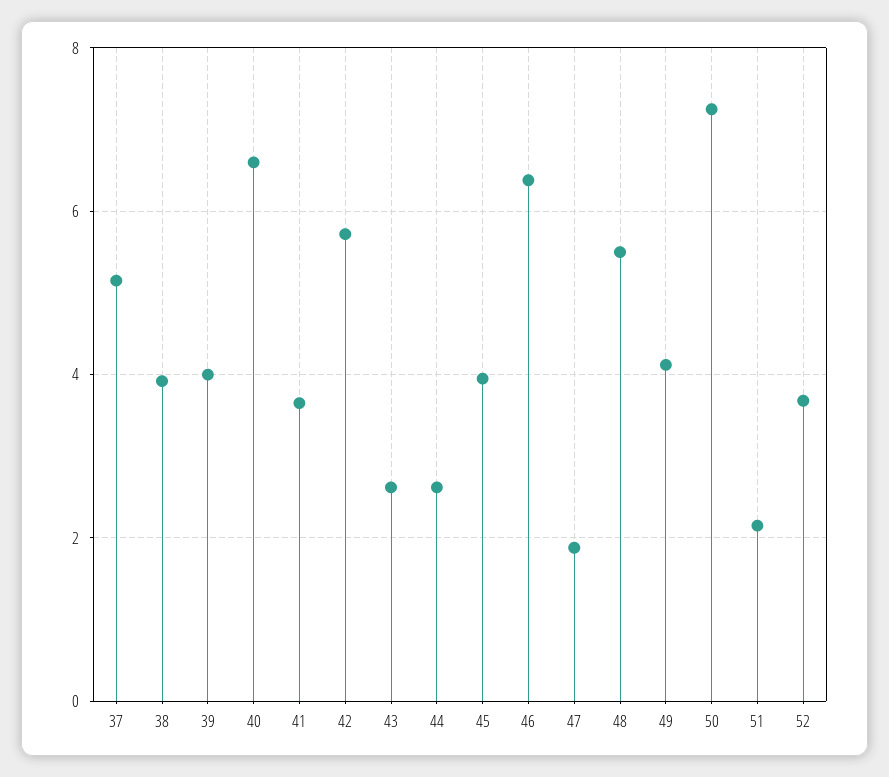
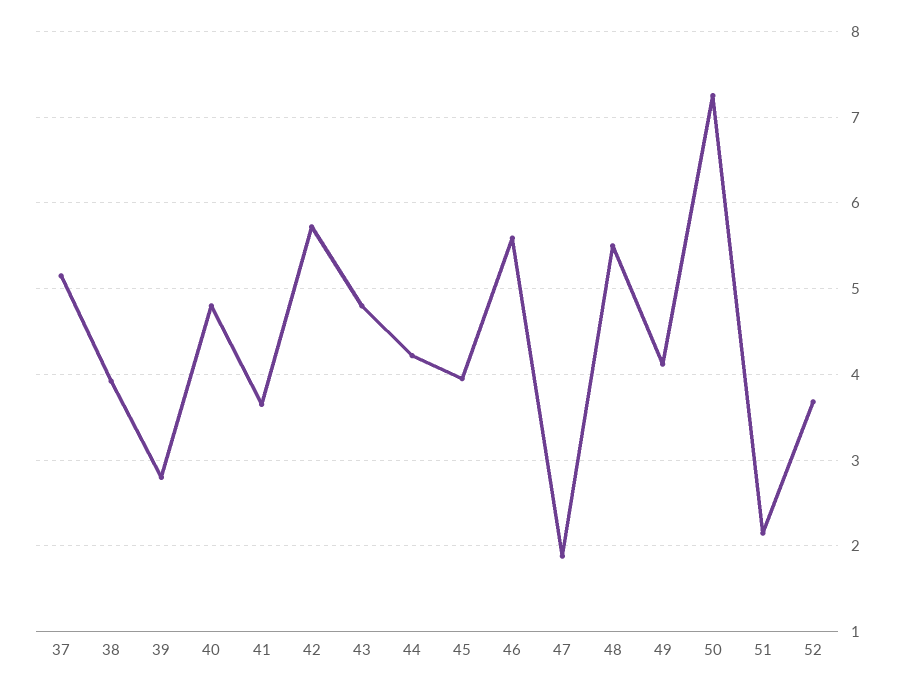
39: 4 -> 2.8
40: 6.6 -> 4.8
43: 2.6 -> 4.8
44: 2.6 -> 4.2
46: 6.4 -> 5.6

